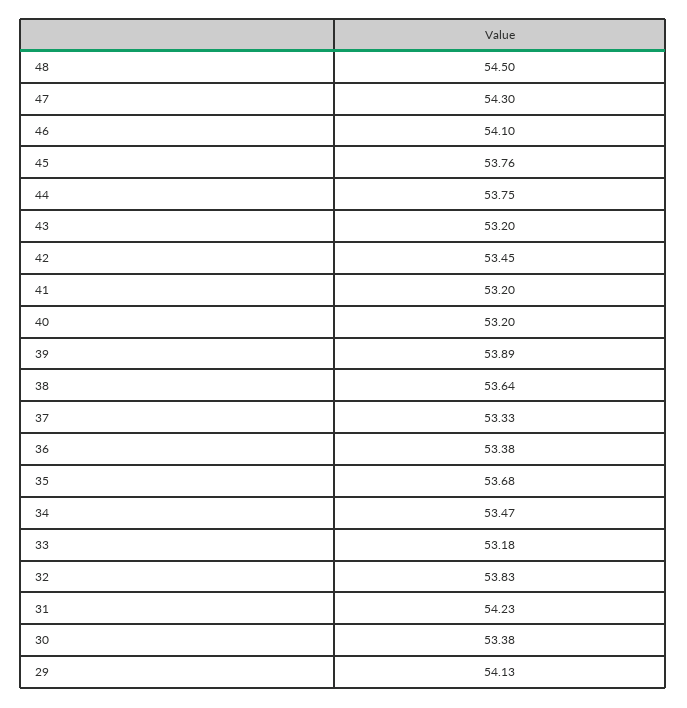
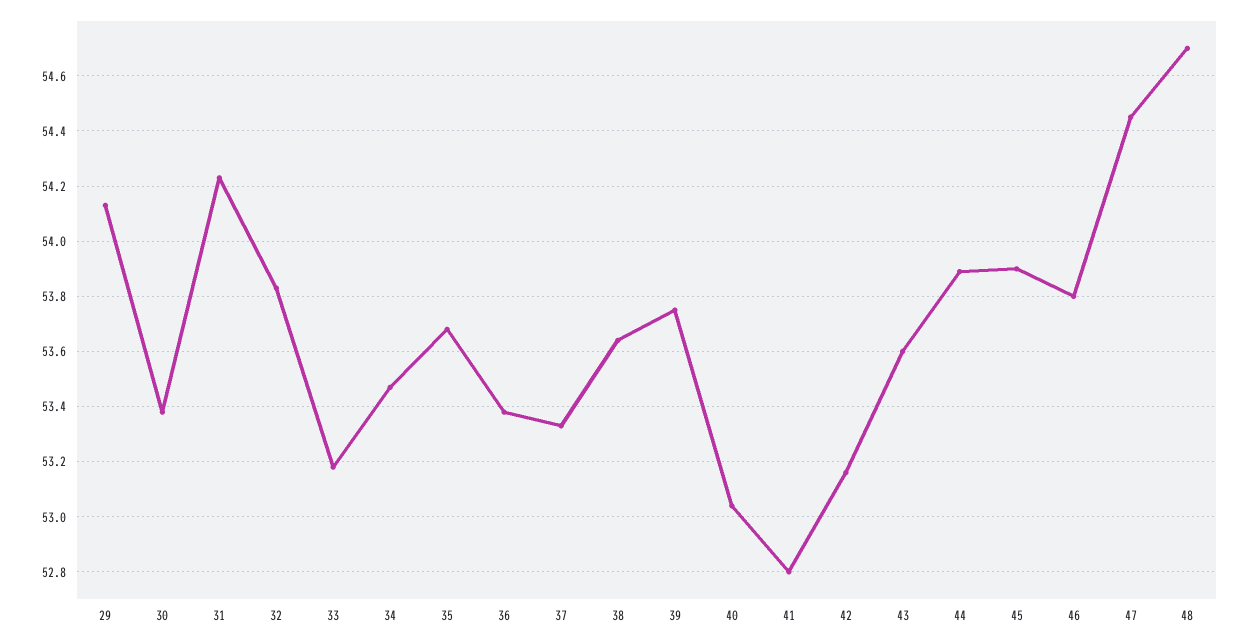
48: 54.5 -> 54.7
47: 54.3 -> 54.45
46: 54.1 -> 53.8
45: 53.76 -> 53.9
44: 53.75 -> 53.9
43: 53.2 -> 53.6
42: 53.45 -> 53.15
41: 53.2 -> 52.8
40: 53.2 -> 53.05
39: 53.89 -> 53.75

